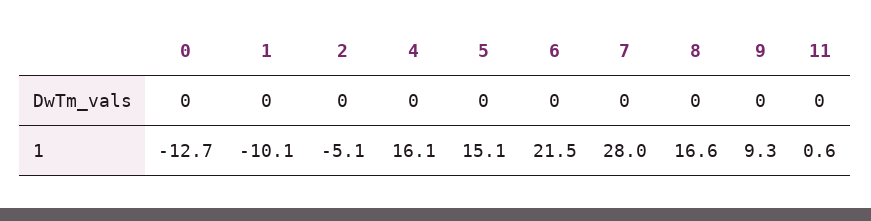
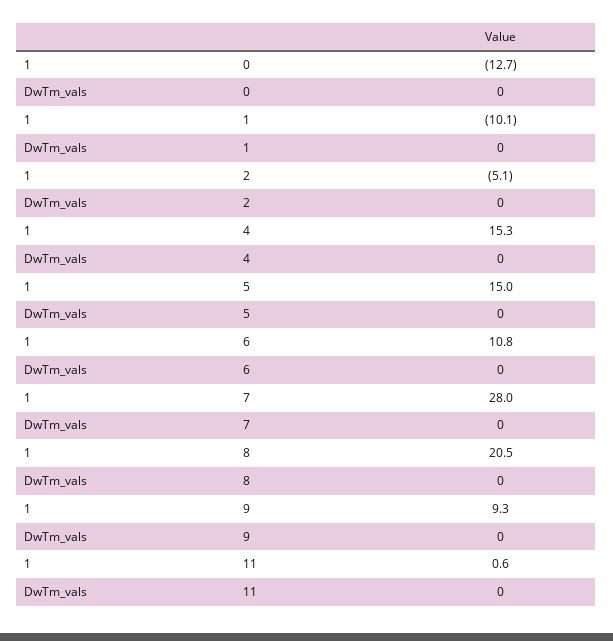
4, 1: 16.1 -> 15.3
5, 1: 15.1 -> 15
6, 1: 21.5 -> 10.8
8, 1: 16.6 -> 20.5

